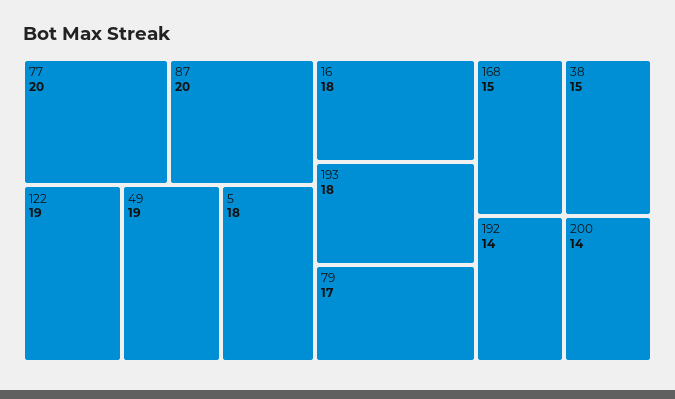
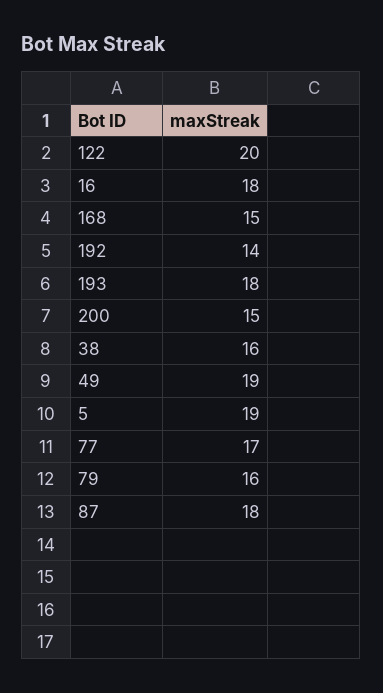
77: 20 -> 17
87: 20 -> 18
122: 19 -> 20
5: 18 -> 19
79: 17 -> 16
38: 15 -> 16
200: 14 -> 15

